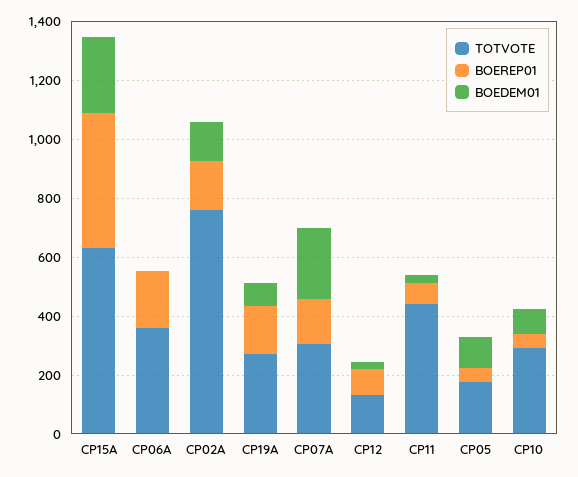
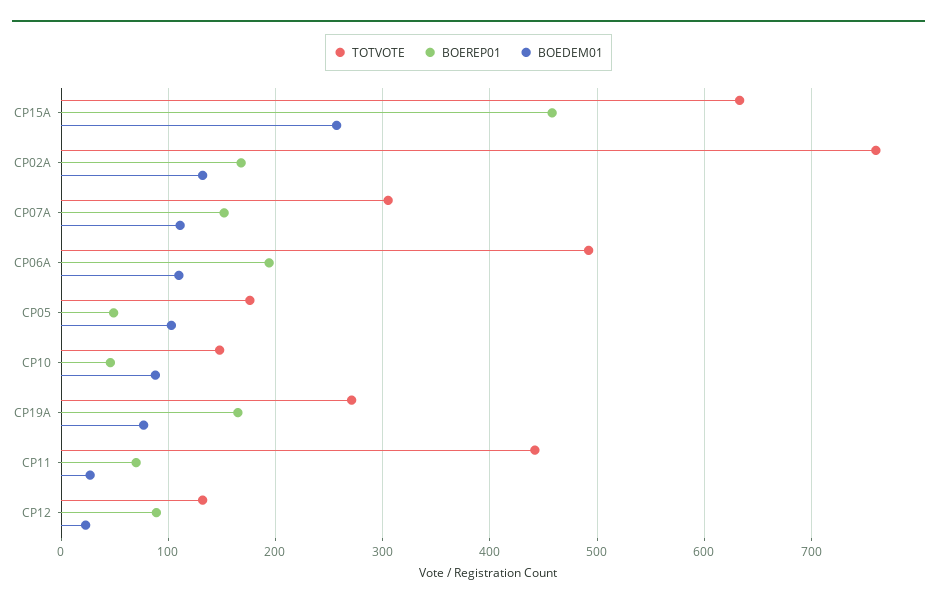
TOTVOTE, CP06A: 350 -> 490
BOEDEM01, CP06A: 0 -> 110
BOEDEM01, CP07A: 250 -> 110
TOTVOTE, CP10: 300 -> 150

